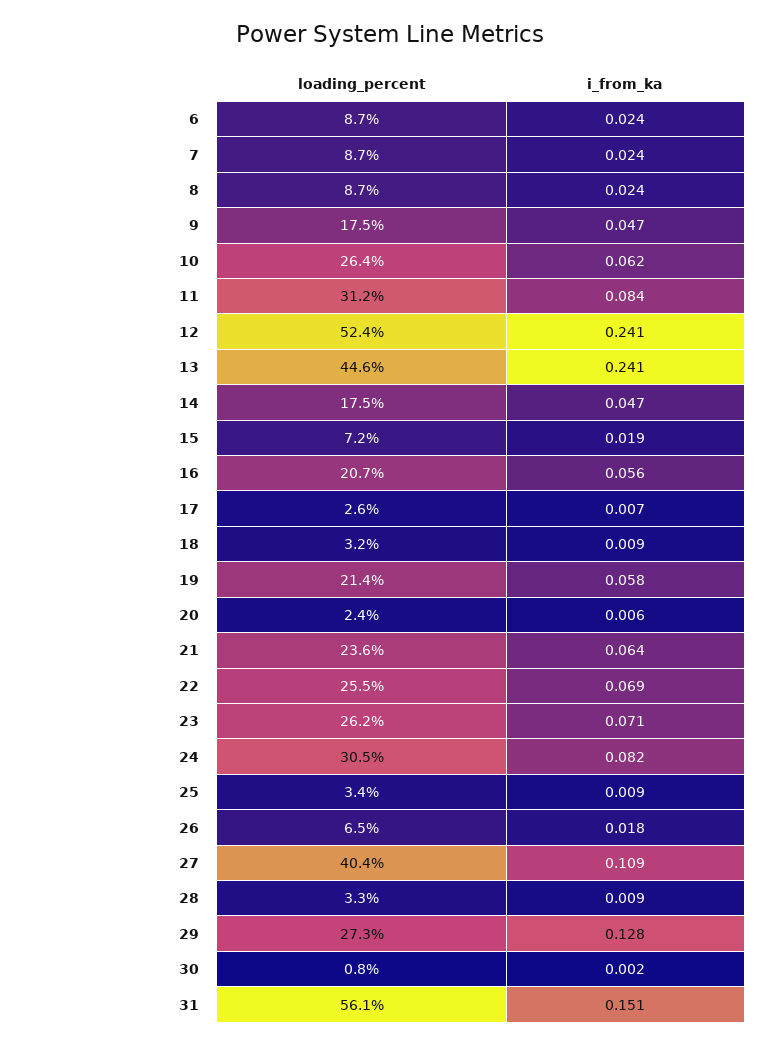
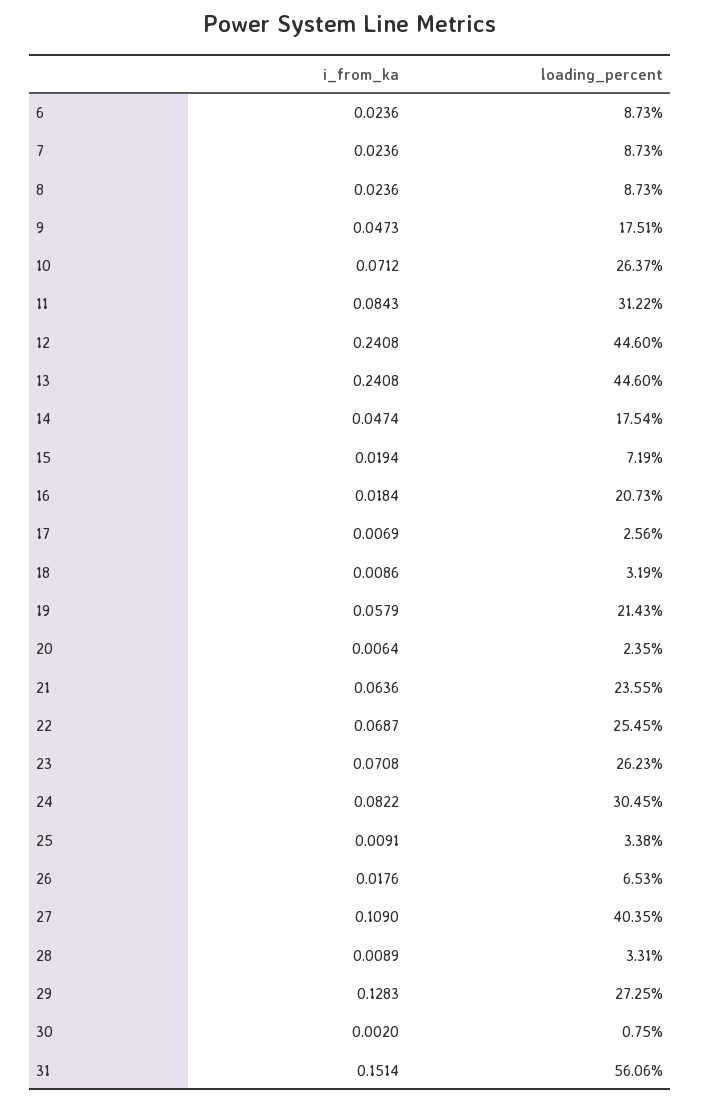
i_from_ka, 10: 0.062 -> 0.0712
loading_percent, 12: 52.4 -> 44.6
i_from_ka, 16: 0.056 -> 0.0184

